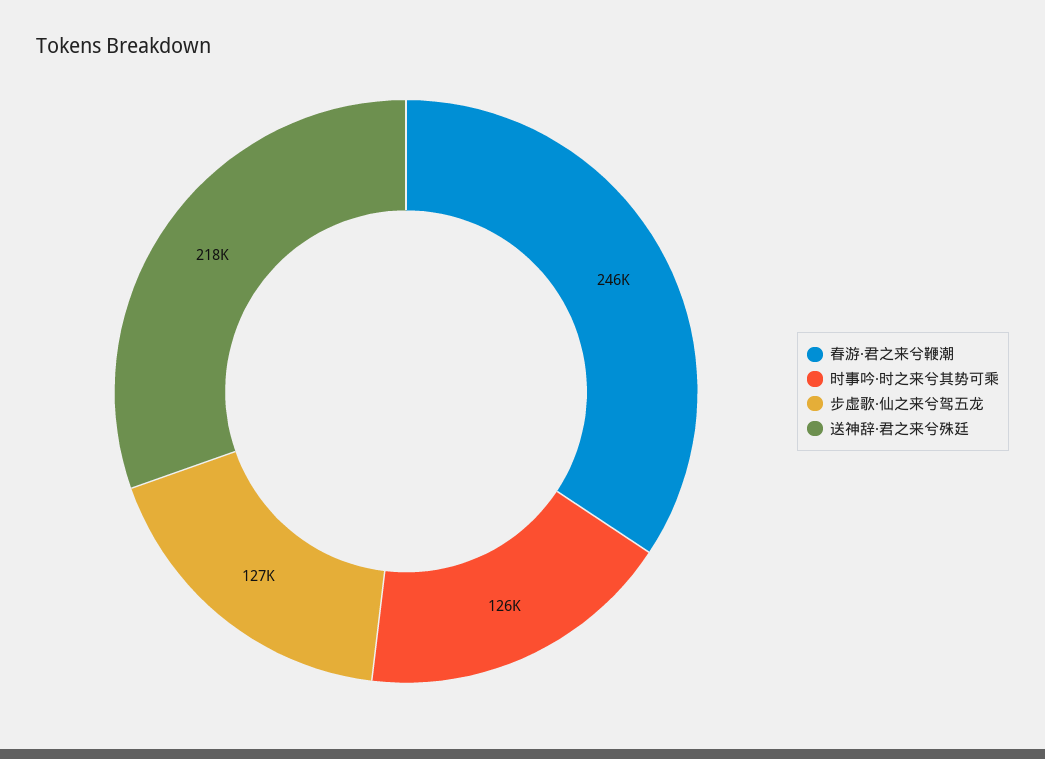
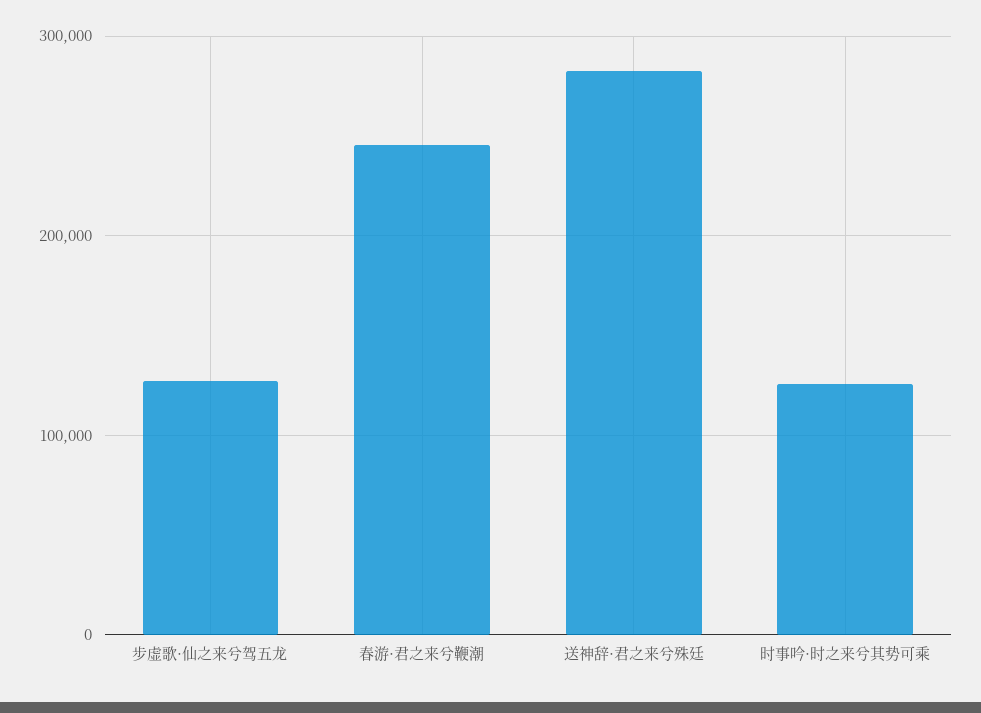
送神辞·君之来兮殊廷: 218000 -> 280000

